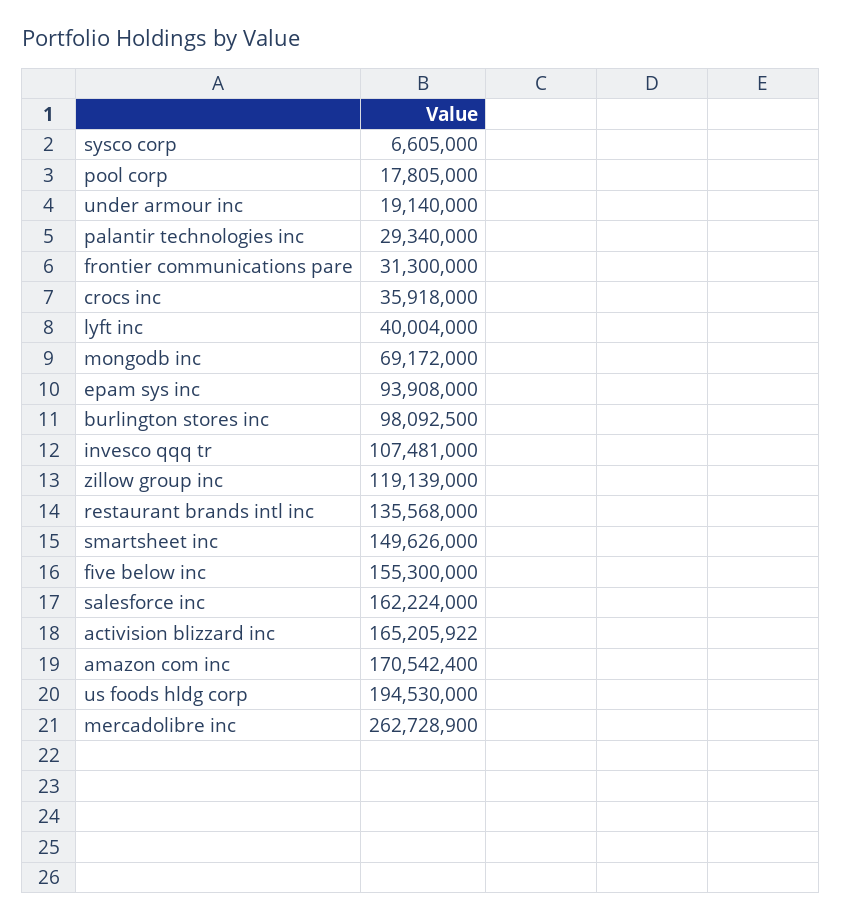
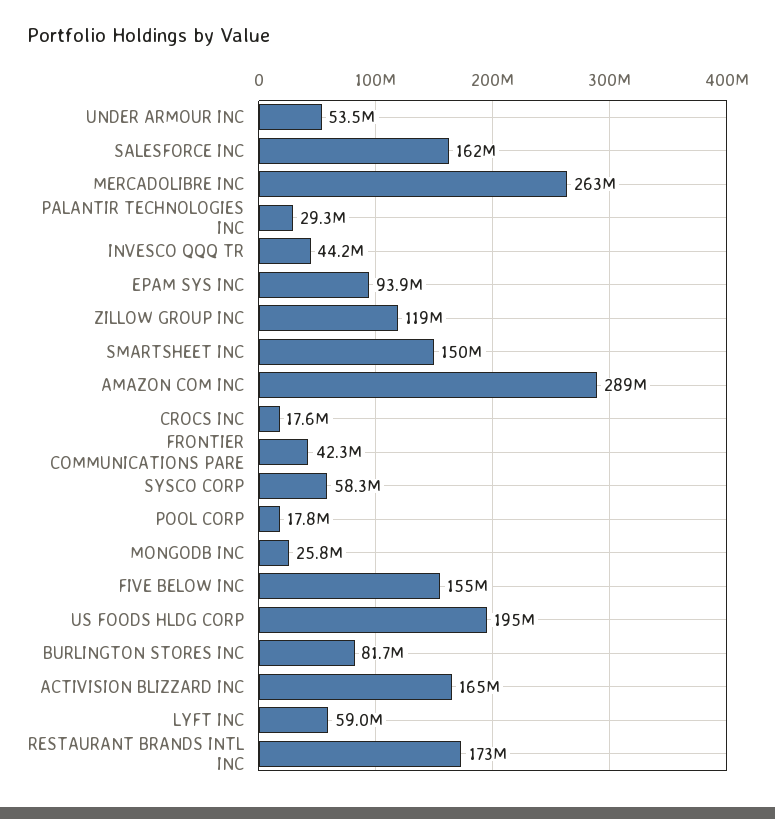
sysco corp: 6605000 -> 58300000
under armour inc: 19140000 -> 53500000
frontier communications pare: 31300000 -> 42300000
crocs inc: 35918000 -> 17600000
lyft inc: 40004000 -> 59000000
mongodb inc: 69172000 -> 25800000
burlington stores inc: 98092500 -> 81700000
invesco qqq tr: 107481000 -> 44200000
restaurant brands intl inc: 135568000 -> 173000000
amazon com inc: 170542400 -> 289000000

